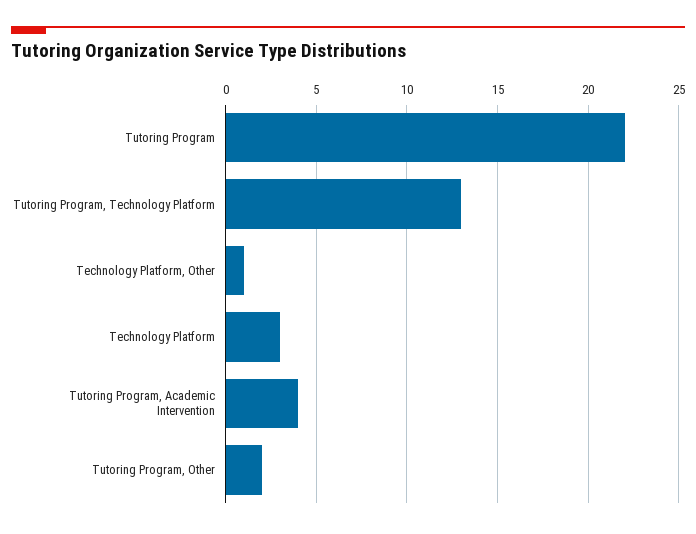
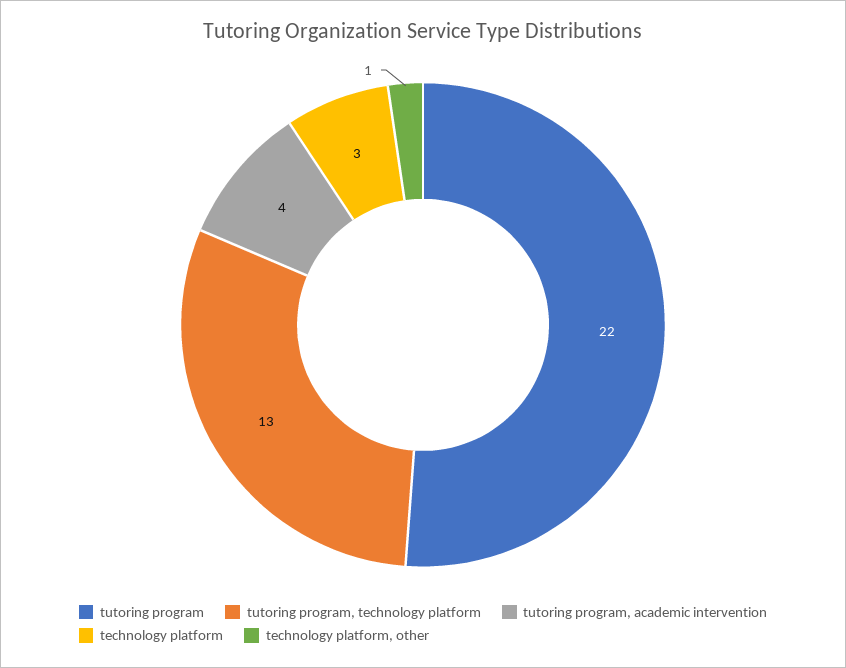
Tutoring Program, Other: 2 -> none

